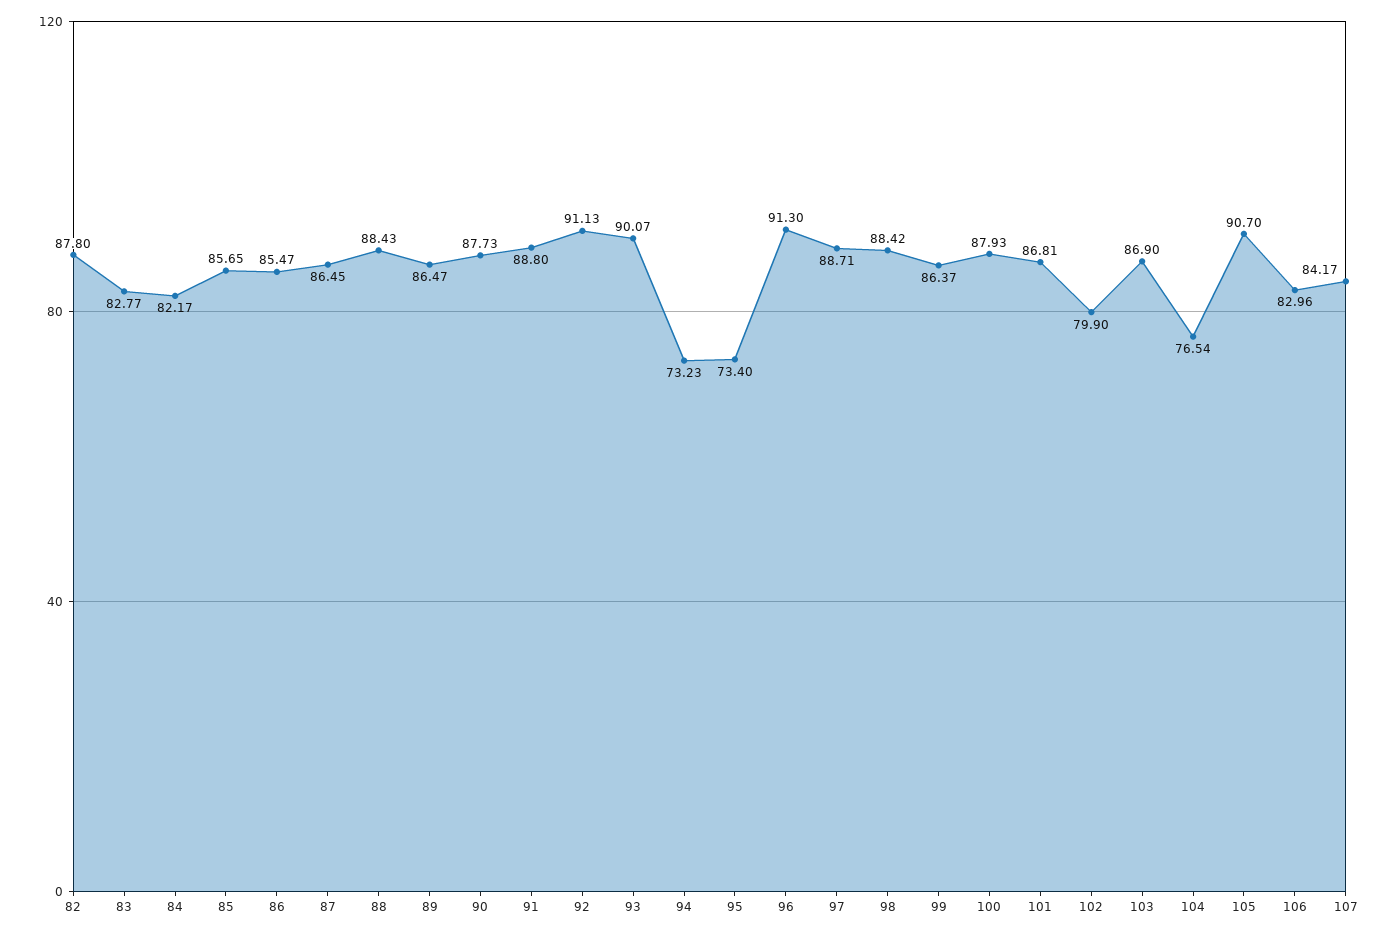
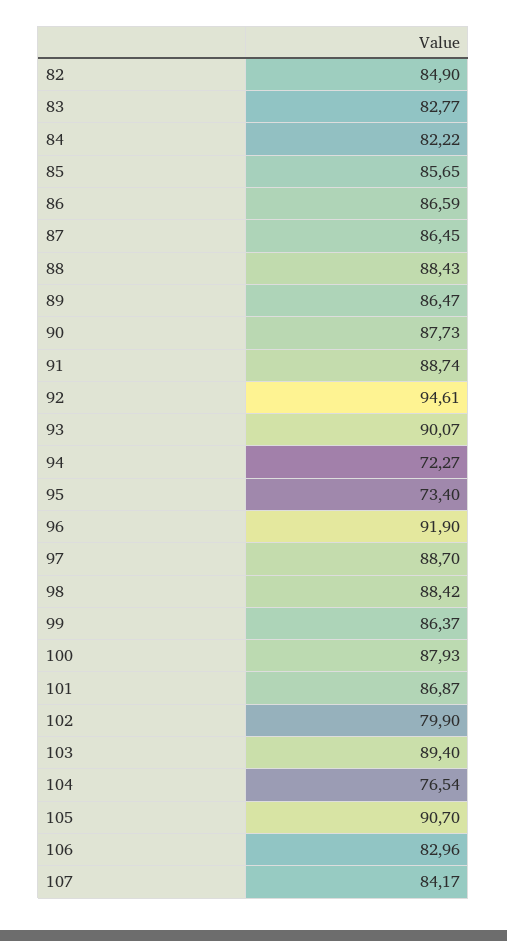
82: 87.8 -> 84.9
84: 82.17 -> 82.22
86: 85.47 -> 86.59
91: 88.8 -> 88.74
92: 91.13 -> 94.61
94: 73.23 -> 72.27
96: 91.3 -> 91.9
97: 88.71 -> 88.7
101: 86.81 -> 86.87
103: 86.9 -> 89.4

